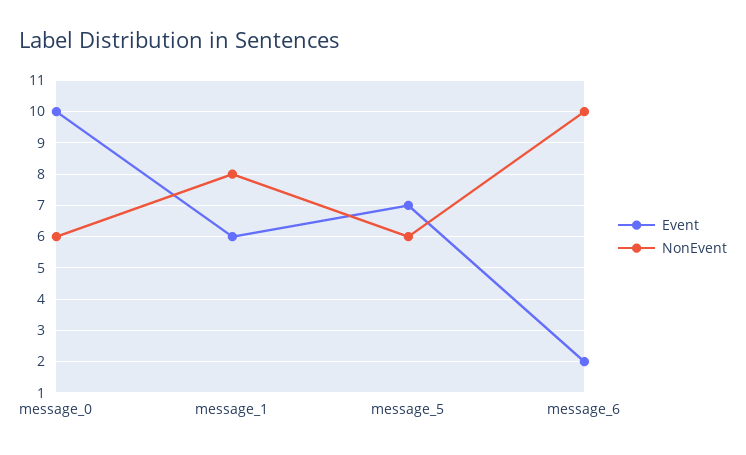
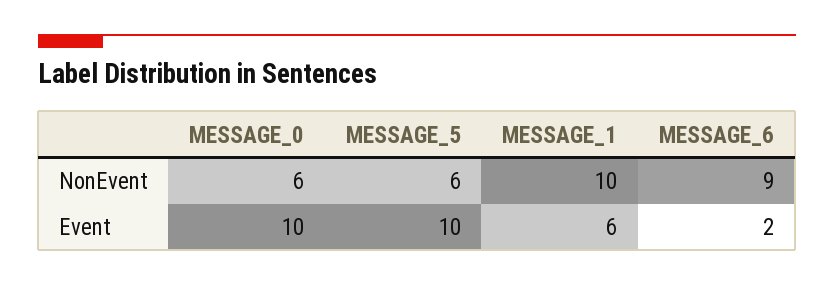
NonEvent, message_1: 8 -> 10
Event, message_5: 7 -> 10
NonEvent, message_6: 10 -> 9

